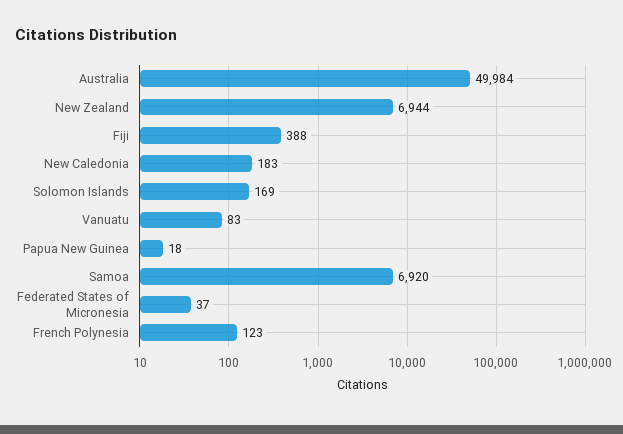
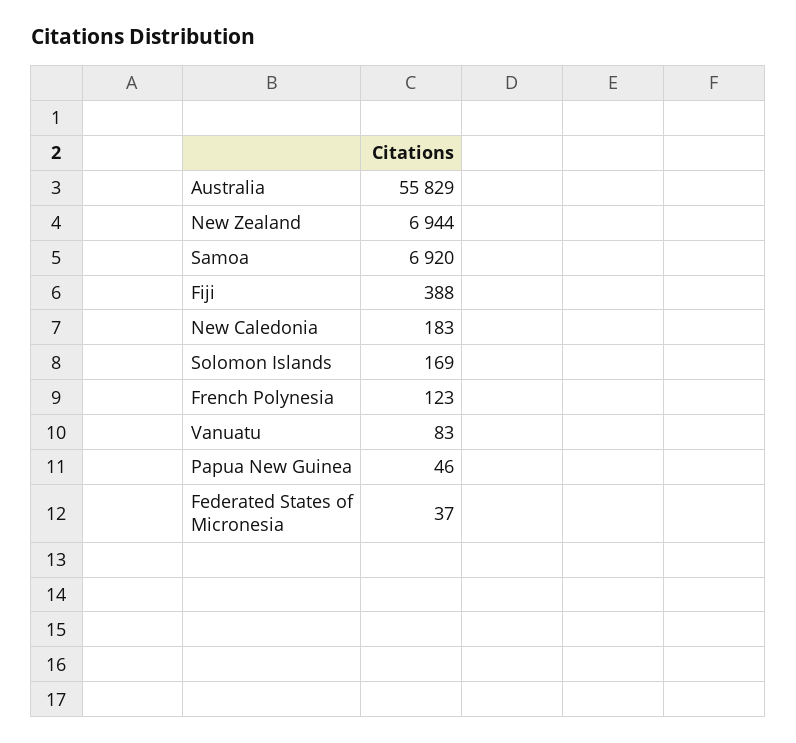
Australia: 49984 -> 55829
Papua New Guinea: 18 -> 46

